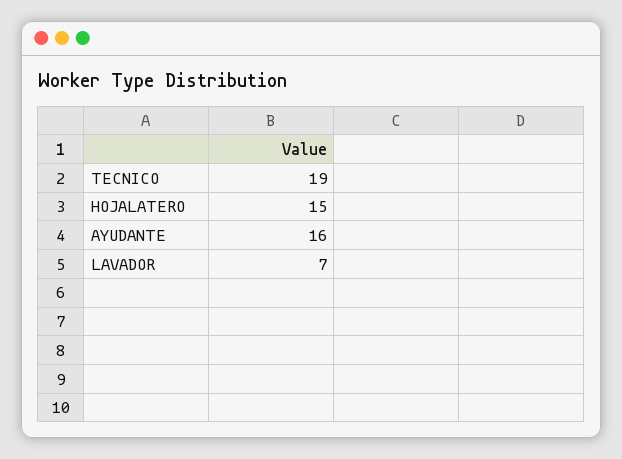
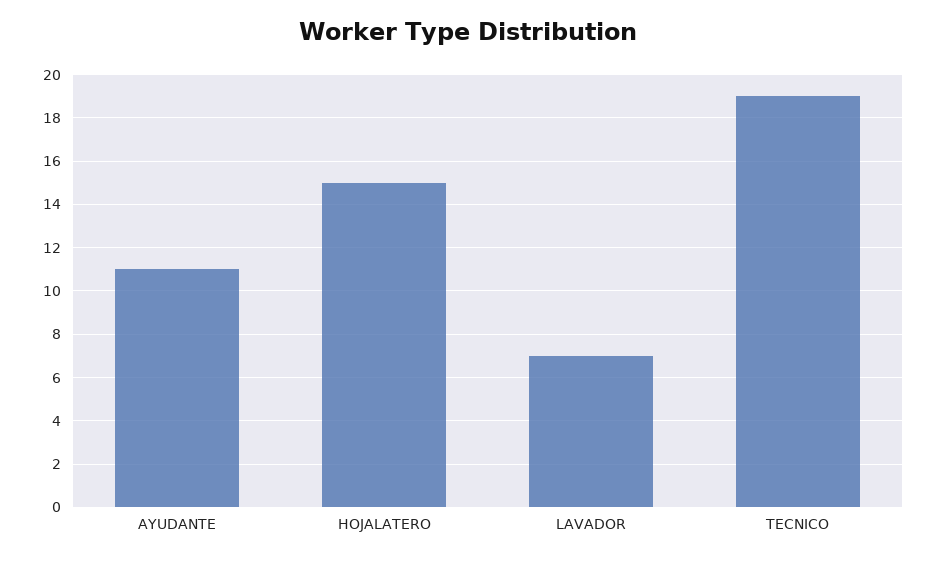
AYUDANTE: 16 -> 11

